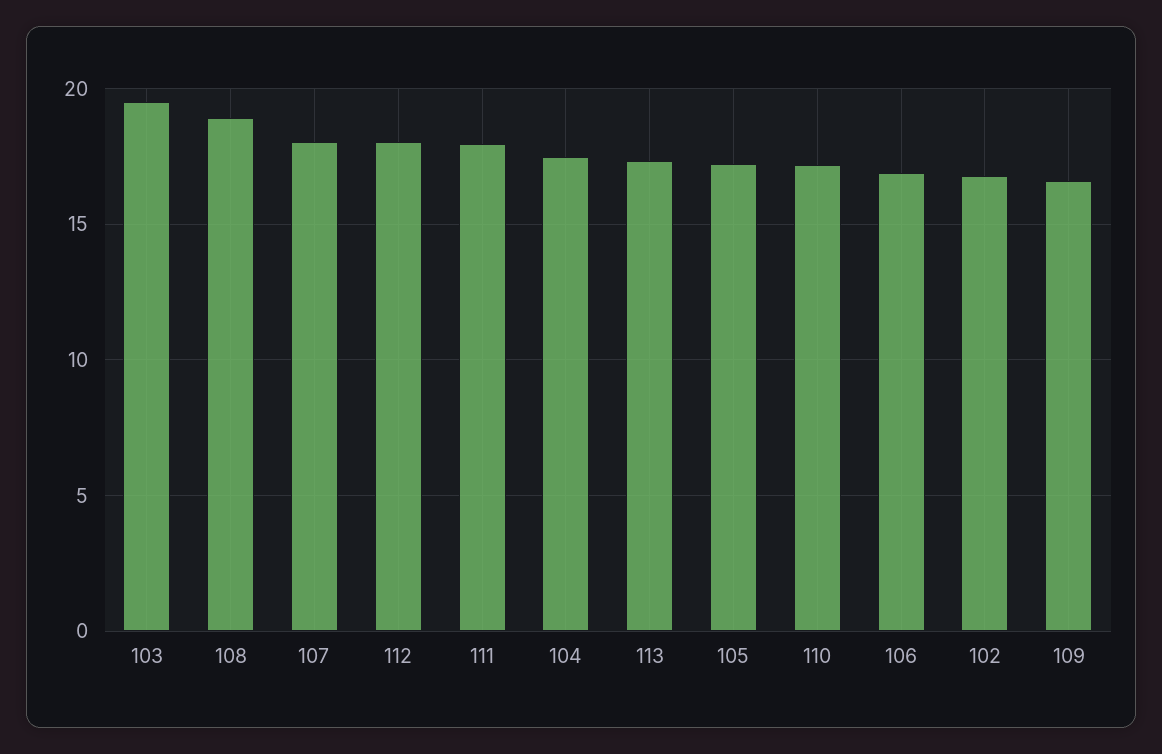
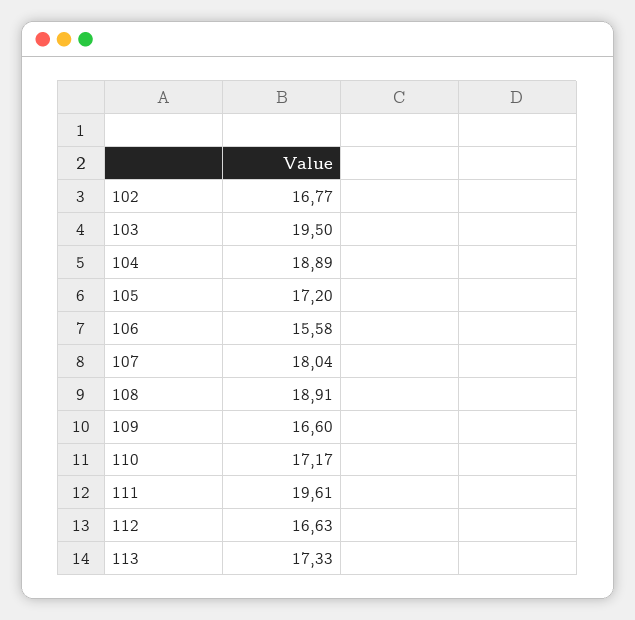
112: 18 -> 16.63
111: 18 -> 19.61
104: 17.5 -> 18.89
106: 17 -> 15.58

